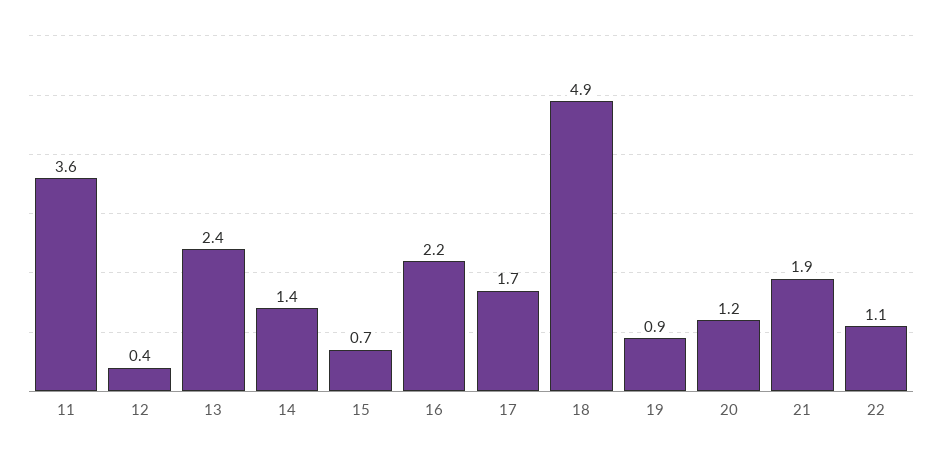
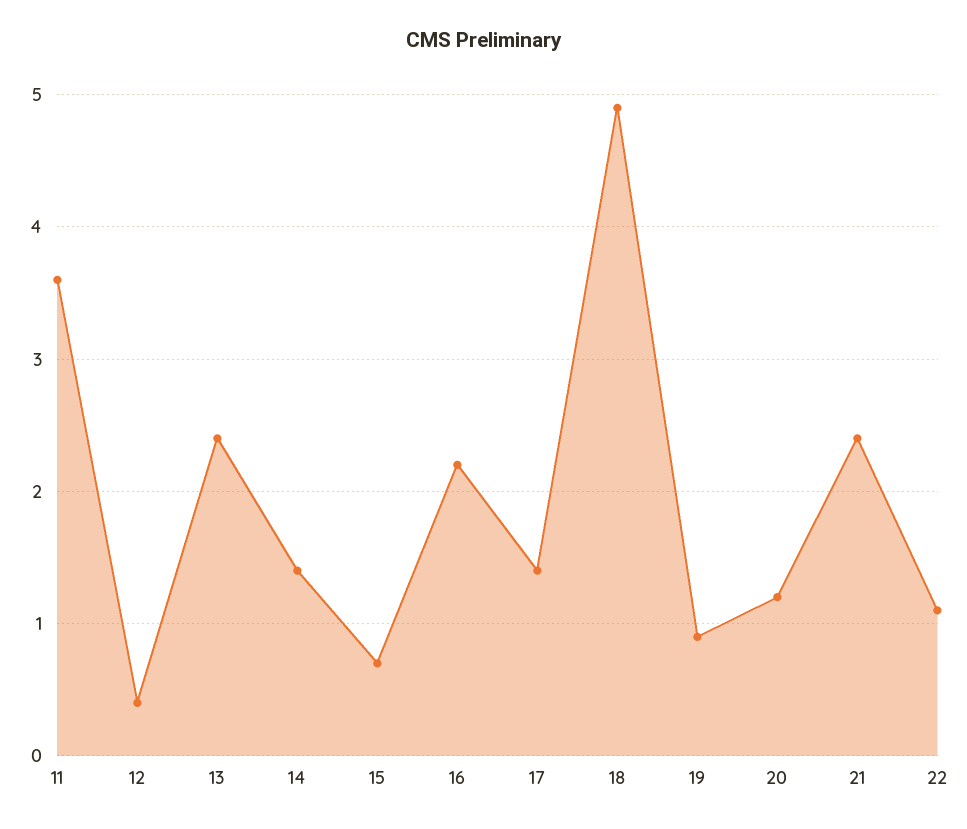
17: 1.7 -> 1.4
21: 1.9 -> 2.4

